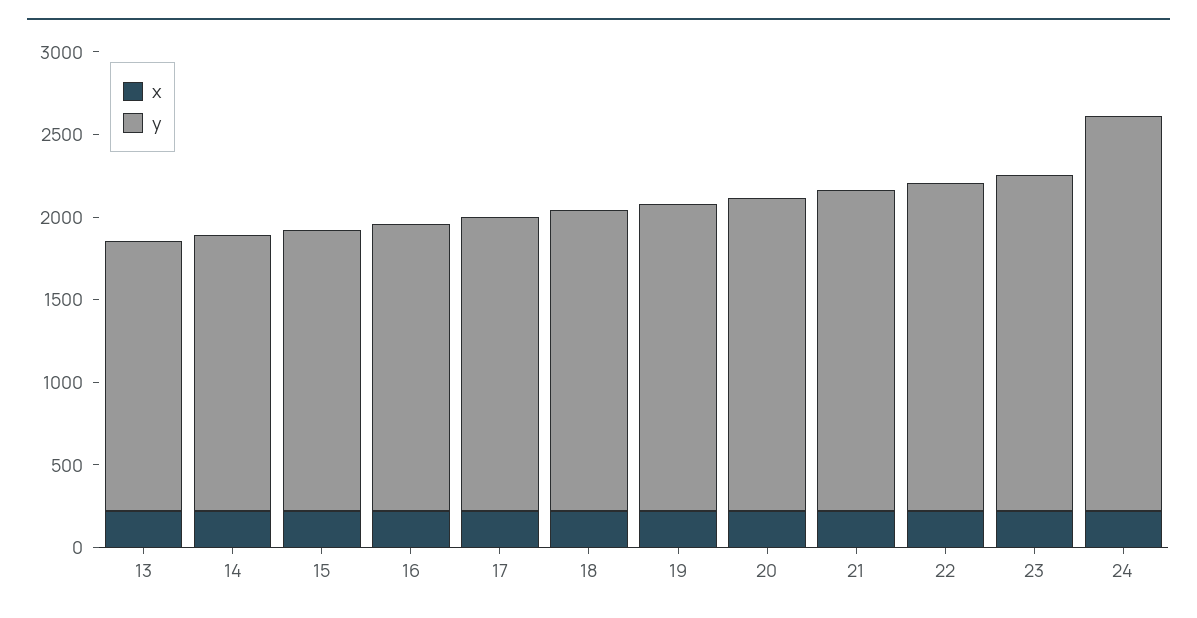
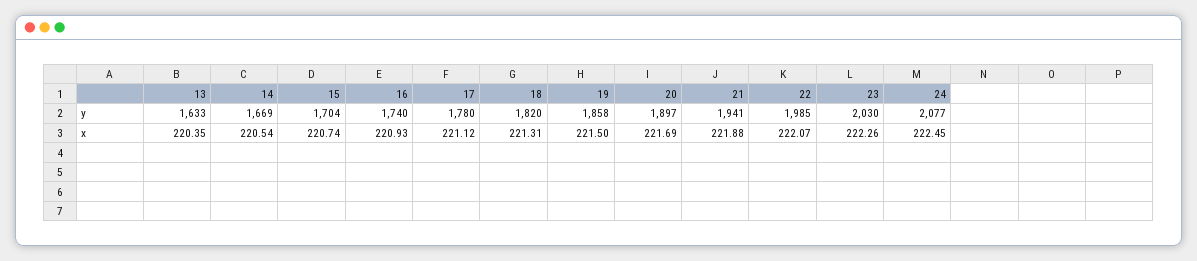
y, 24: 2400 -> 2077

